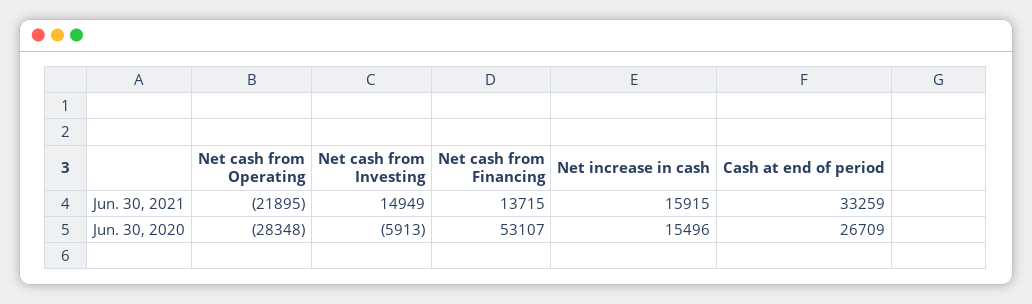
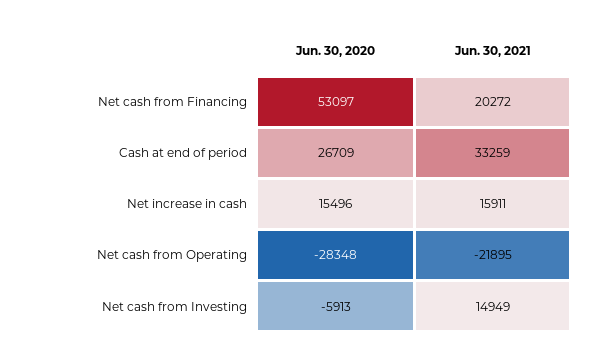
Net cash from Financing, Jun. 30, 2021: 13715 -> 20272
Net increase in cash, Jun. 30, 2021: 15915 -> 15911
Net cash from Financing, Jun. 30, 2020: 53107 -> 53097

